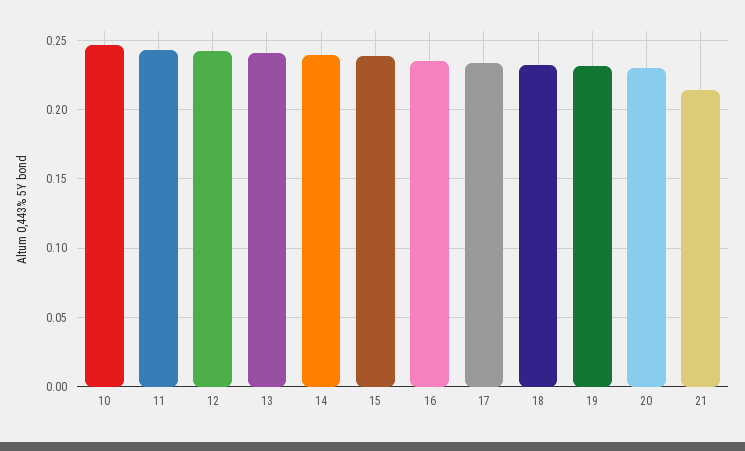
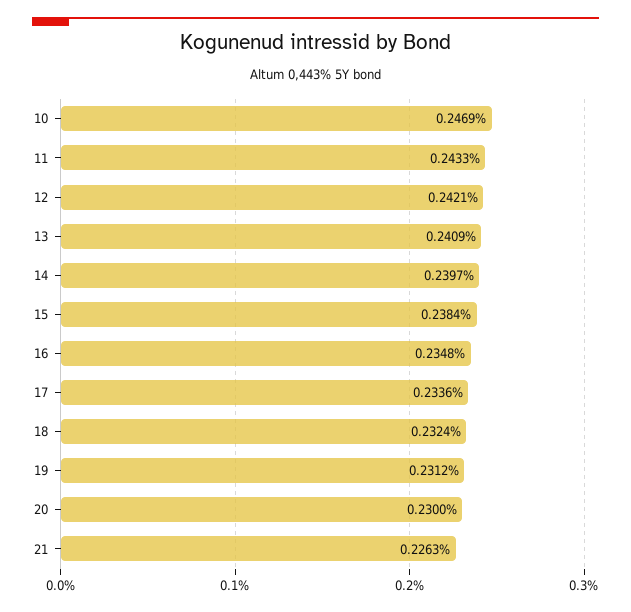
21: 0.215 -> 0.2263

